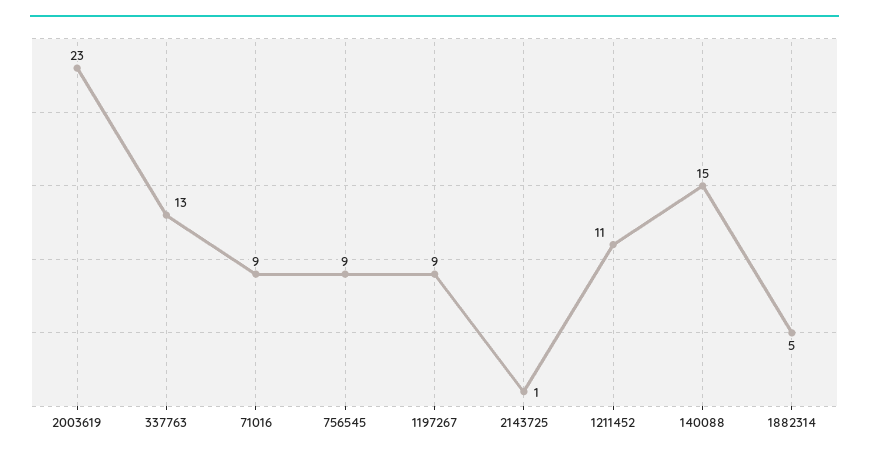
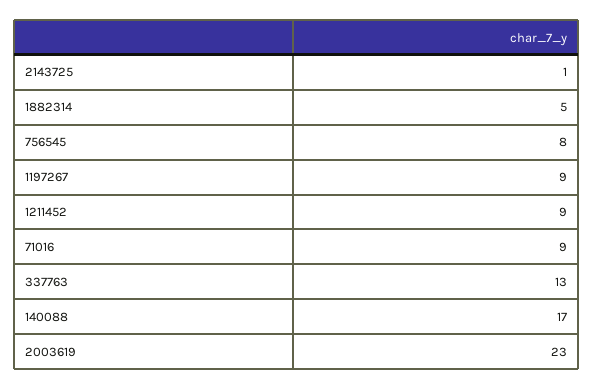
756545: 9 -> 8
1211452: 11 -> 9
140088: 15 -> 17

